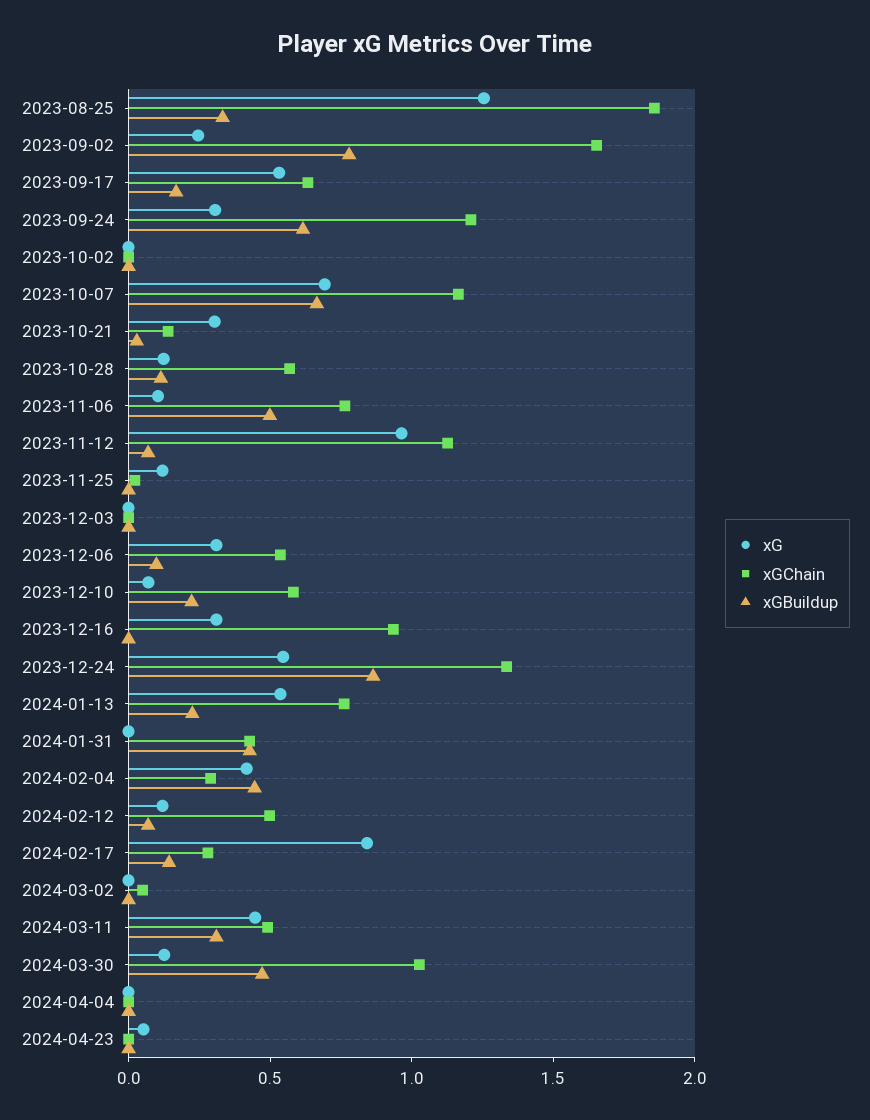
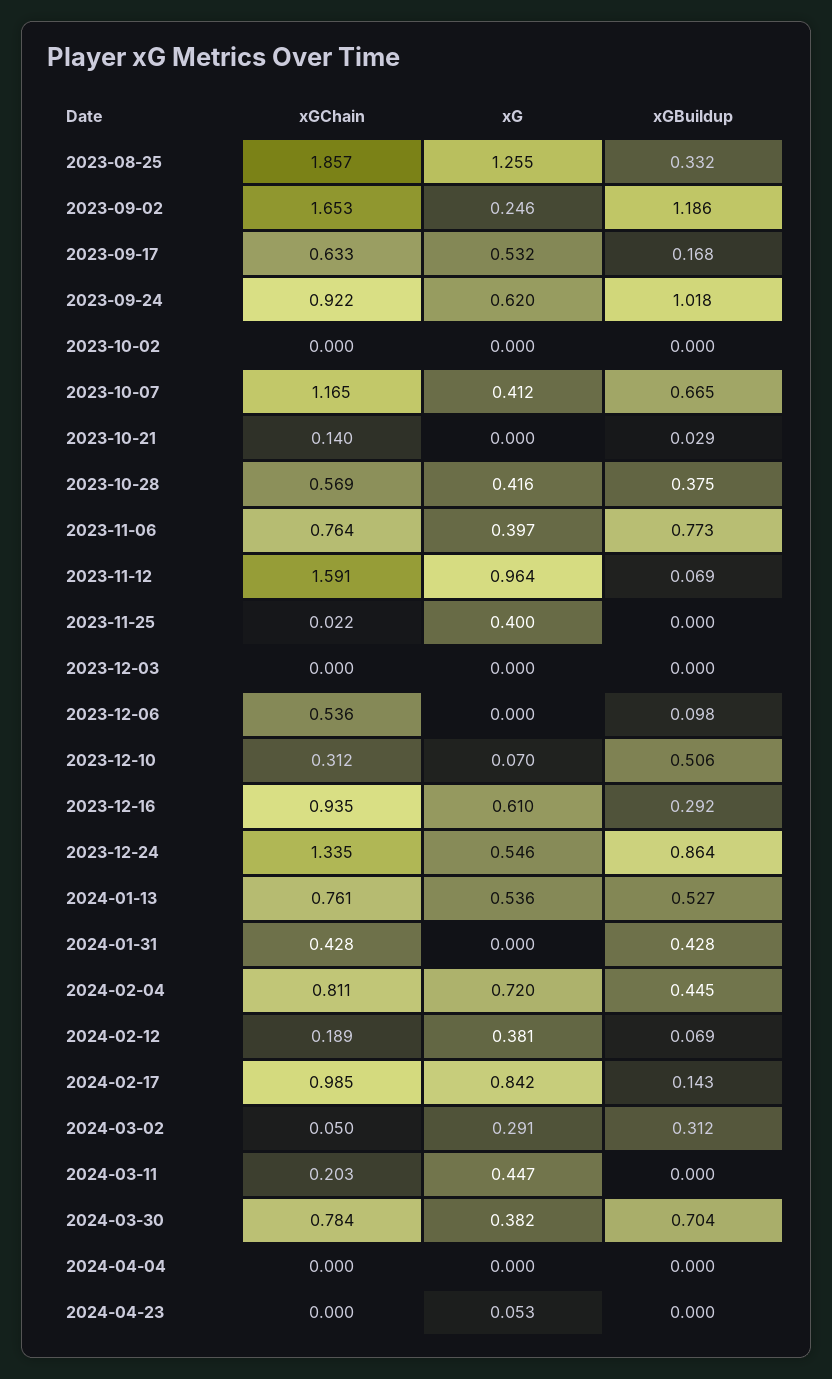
xGBuildup, 2023-09-02: 0.8 -> 1.186
xG, 2023-09-24: 0.3 -> 0.62
xGChain, 2023-09-24: 1.2 -> 0.922
xGBuildup, 2023-09-24: 0.6 -> 1.018
xG, 2023-10-07: 0.7 -> 0.412
xG, 2023-10-21: 0.3 -> 0
xG, 2023-10-28: 0.1 -> 0.416
xGBuildup, 2023-10-28: 0.1 -> 0.375
xG, 2023-11-06: 0.1 -> 0.397
xGBuildup, 2023-11-06: 0.5 -> 0.773
xGChain, 2023-11-12: 1.1 -> 1.591
xG, 2023-11-25: 0.1 -> 0.4
xG, 2023-12-06: 0.3 -> 0
xGChain, 2023-12-10: 0.6 -> 0.312
xGBuildup, 2023-12-10: 0.2 -> 0.506
xG, 2023-12-16: 0.3 -> 0.61
xGBuildup, 2023-12-16: 0 -> 0.292
xGBuildup, 2024-01-13: 0.2 -> 0.527
xG, 2024-02-04: 0.4 -> 0.72
xGChain, 2024-02-04: 0.3 -> 0.811
xG, 2024-02-12: 0.1 -> 0.381
xGChain, 2024-02-12: 0.5 -> 0.189
xGChain, 2024-02-17: 0.3 -> 0.985
xG, 2024-03-02: 0 -> 0.291
xGBuildup, 2024-03-02: 0 -> 0.312
xGChain, 2024-03-11: 0.5 -> 0.203
xGBuildup, 2024-03-11: 0.3 -> 0
xG, 2024-03-30: 0.1 -> 0.382
xGChain, 2024-03-30: 1 -> 0.784
xGBuildup, 2024-03-30: 0.5 -> 0.704

